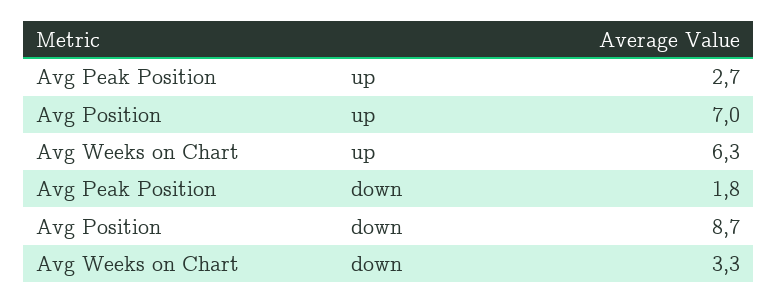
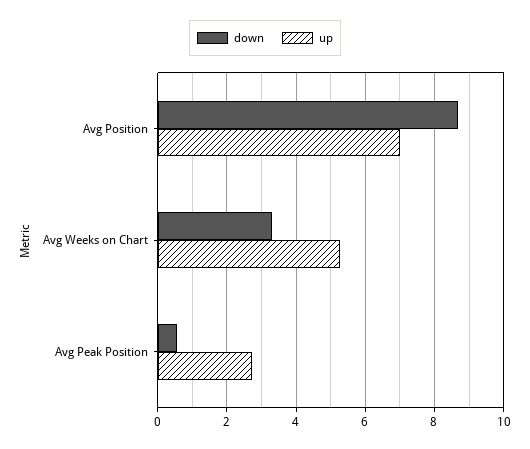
up, Avg Weeks on Chart: 6.3 -> 5.2
down, Avg Peak Position: 1.8 -> 0.6

